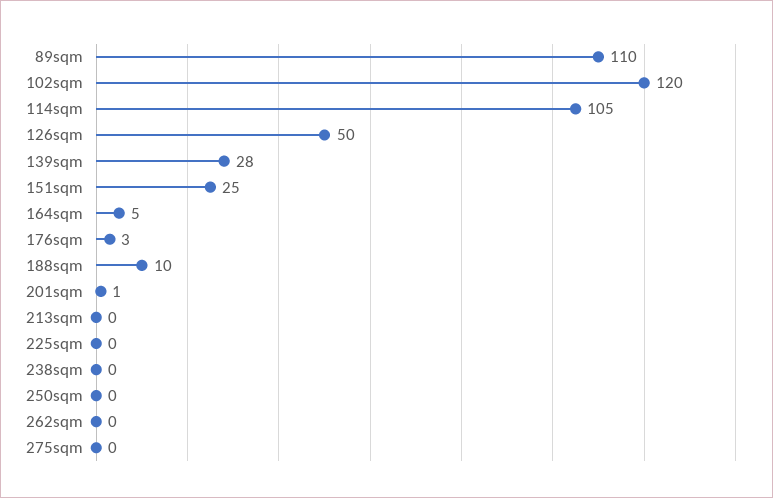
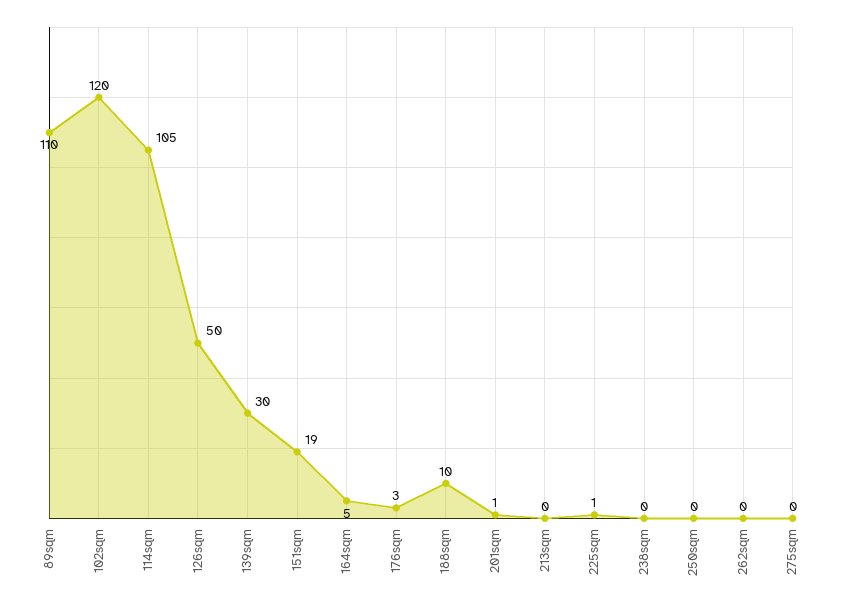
139sqm: 28 -> 30
151sqm: 25 -> 19
225sqm: 0 -> 1

